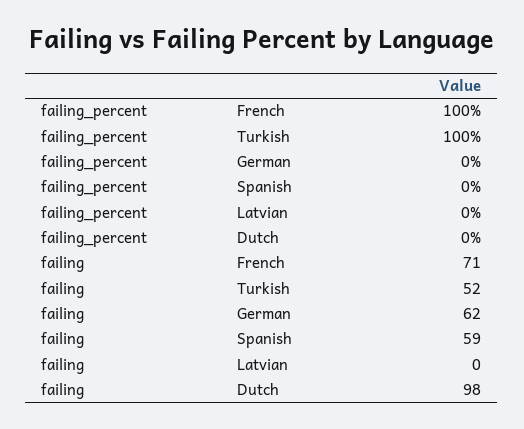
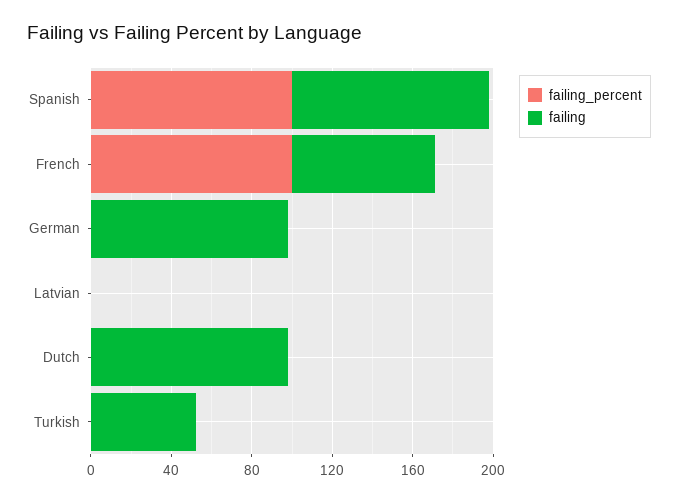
failing_percent, Turkish: 100 -> 0
failing_percent, Spanish: 0 -> 100
failing, German: 62 -> 100
failing, Spanish: 59 -> 100

